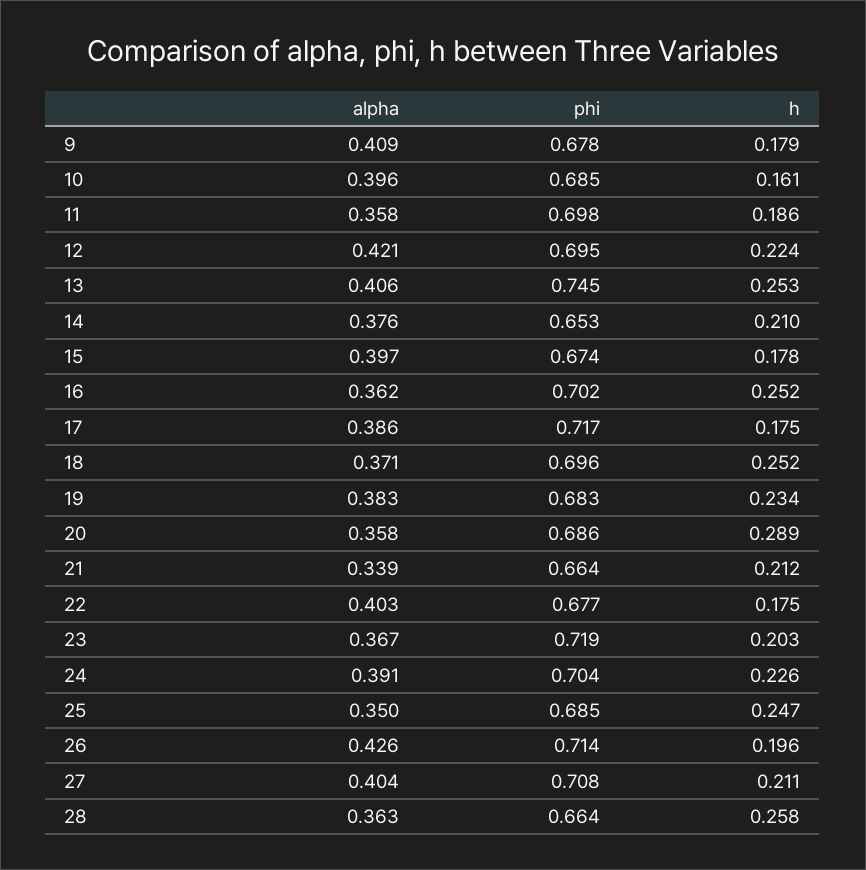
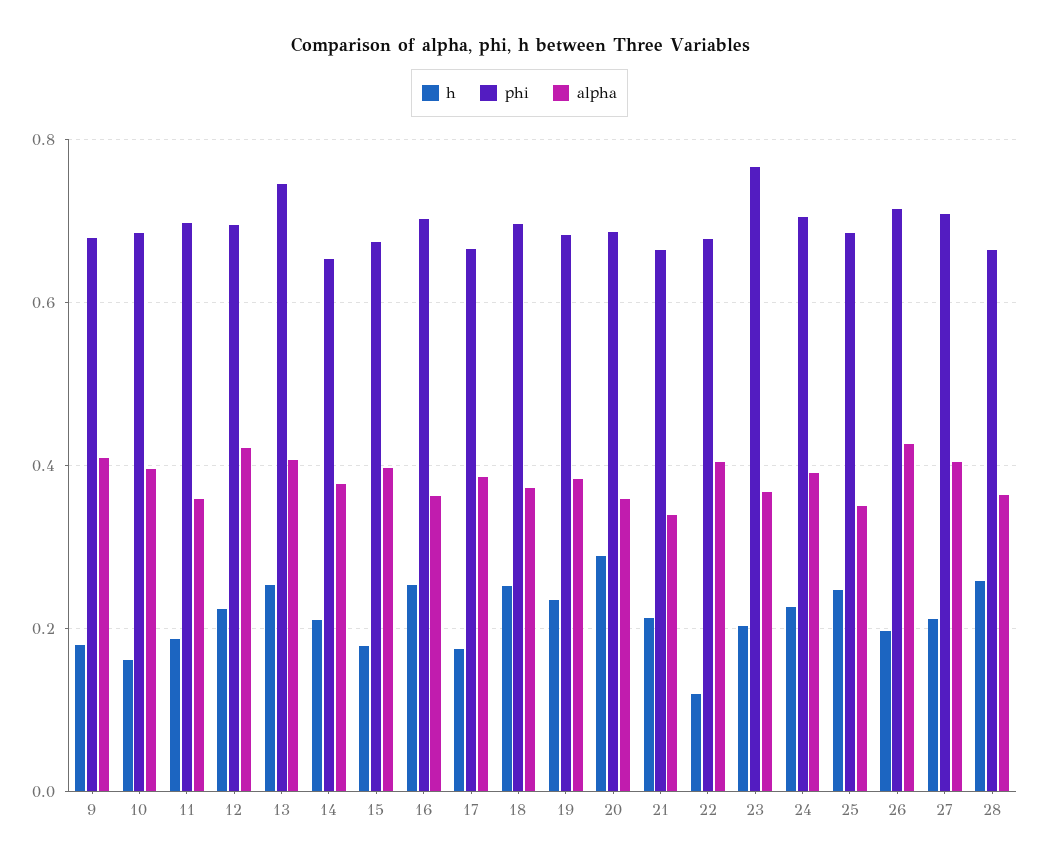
phi, 17: 0.717 -> 0.66
h, 22: 0.175 -> 0.12
phi, 23: 0.719 -> 0.76

